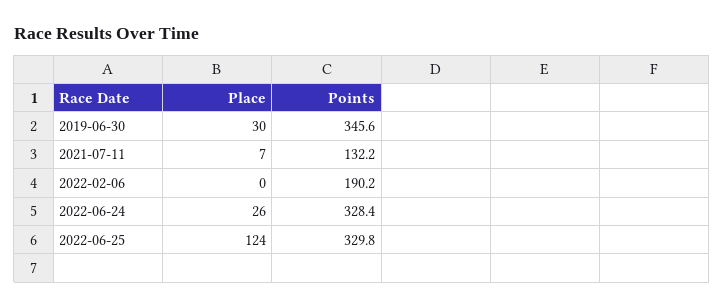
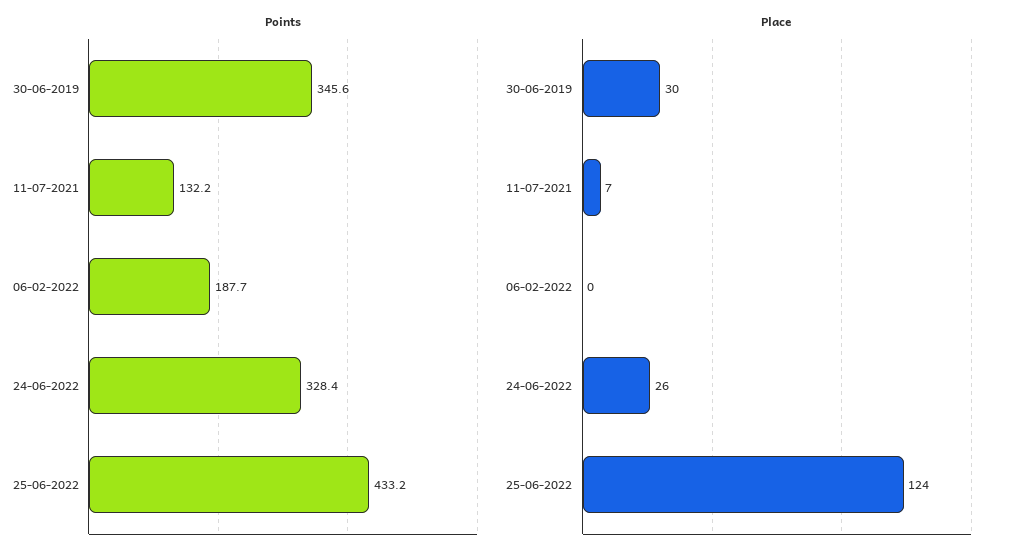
Points, 2022-02-06: 190.2 -> 187.7
Points, 2022-06-25: 329.8 -> 433.2

